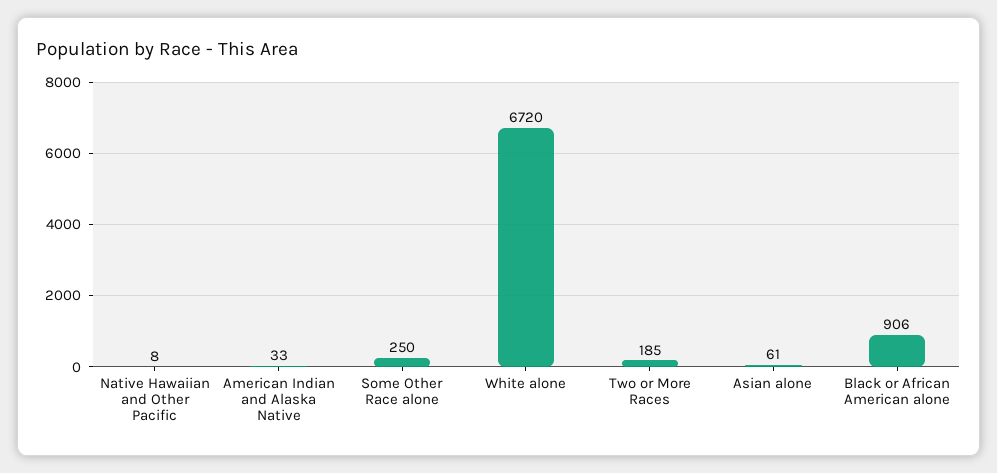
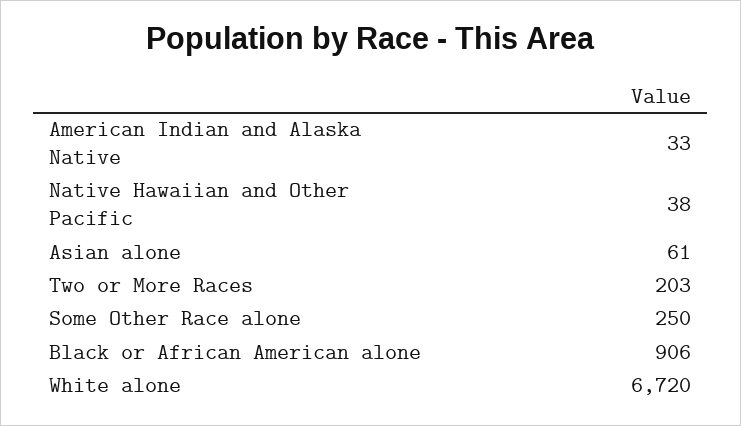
Native Hawaiian and Other Pacific: 8 -> 38
Two or More Races: 185 -> 203

